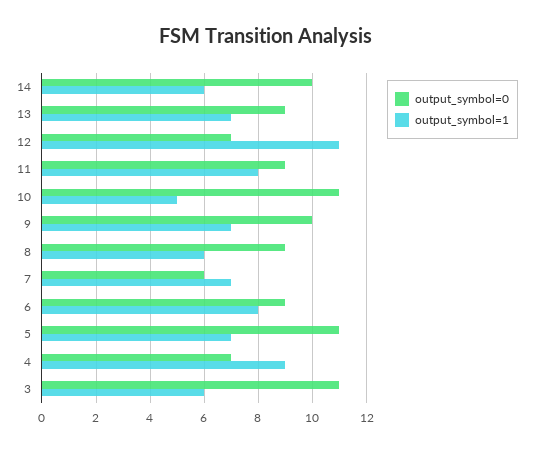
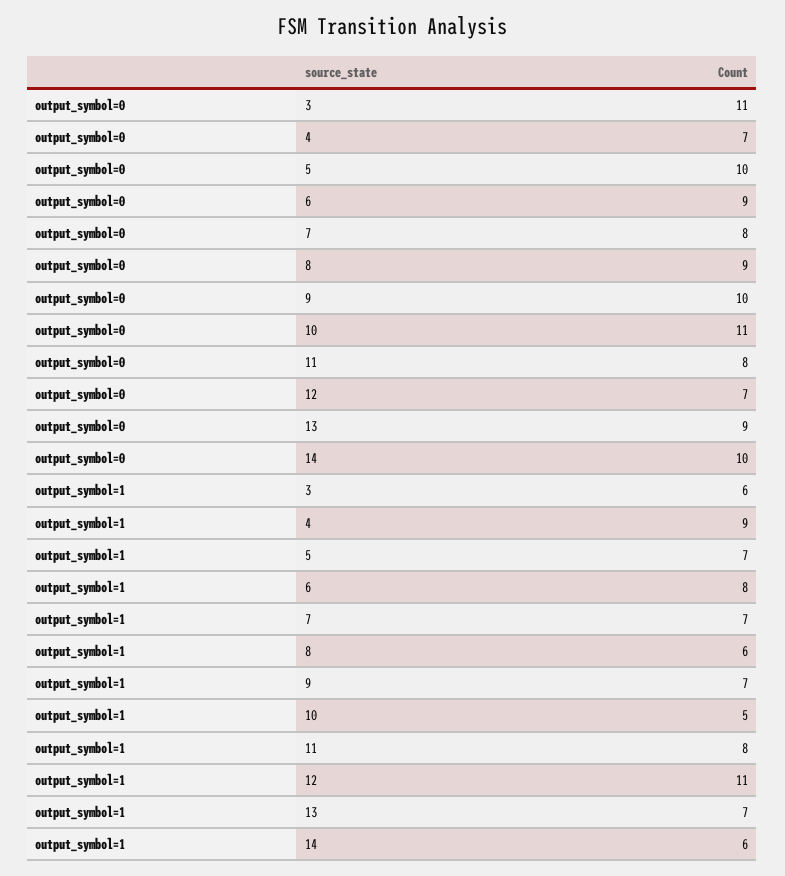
output_symbol=0, 11: 9 -> 8
output_symbol=0, 7: 6 -> 8
output_symbol=0, 5: 11 -> 10

